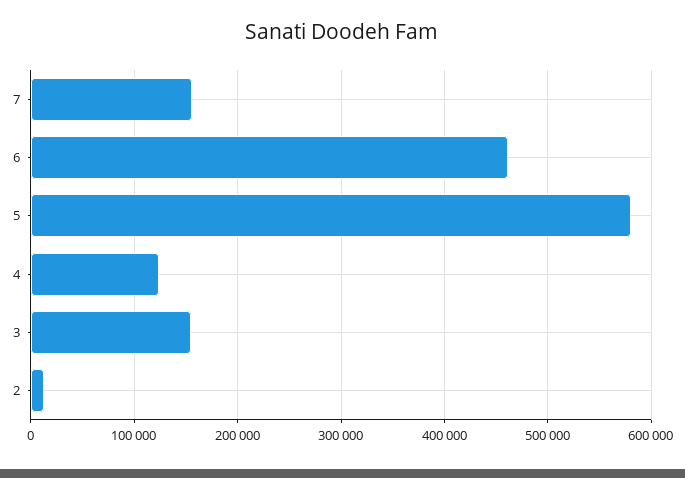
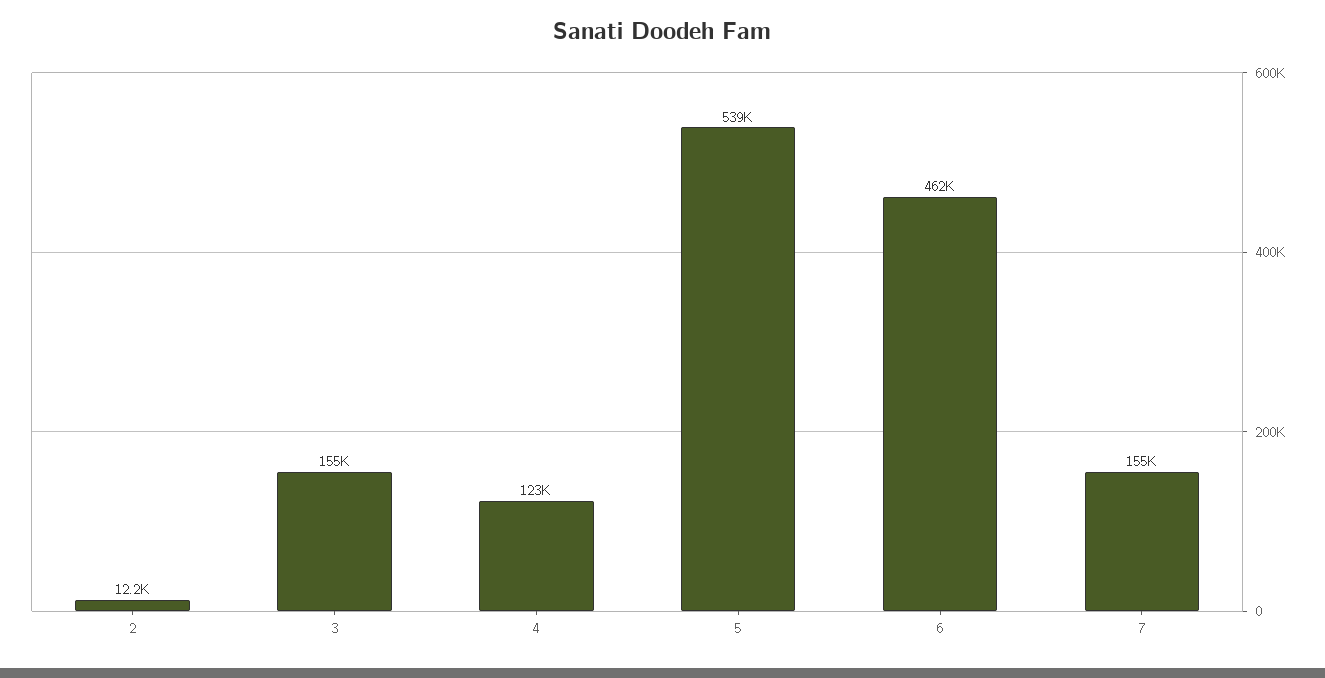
5: 580000 -> 539000

